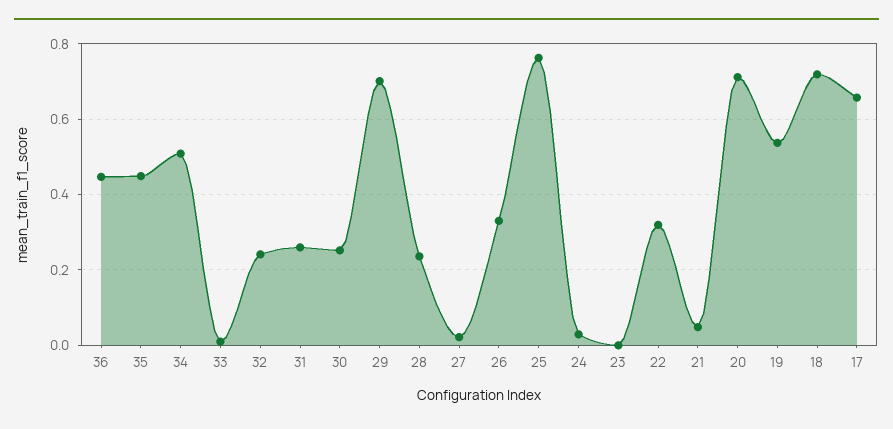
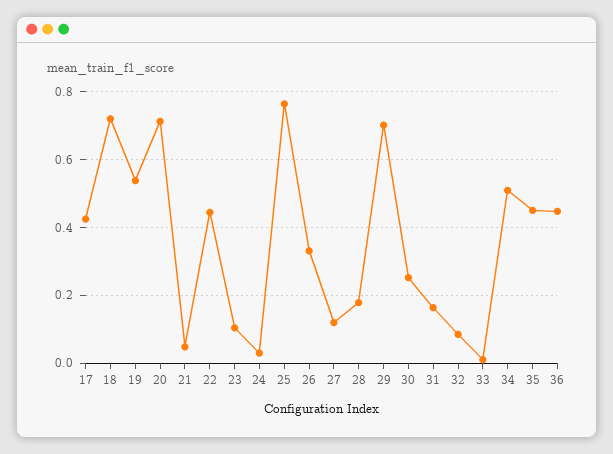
32: 0.24 -> 0.08
31: 0.26 -> 0.16
28: 0.24 -> 0.18
27: 0.02 -> 0.12
23: 0 -> 0.1
22: 0.32 -> 0.44
17: 0.66 -> 0.42

